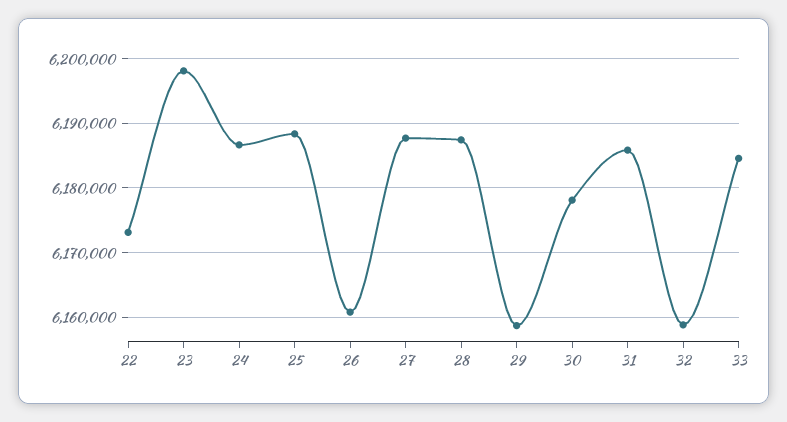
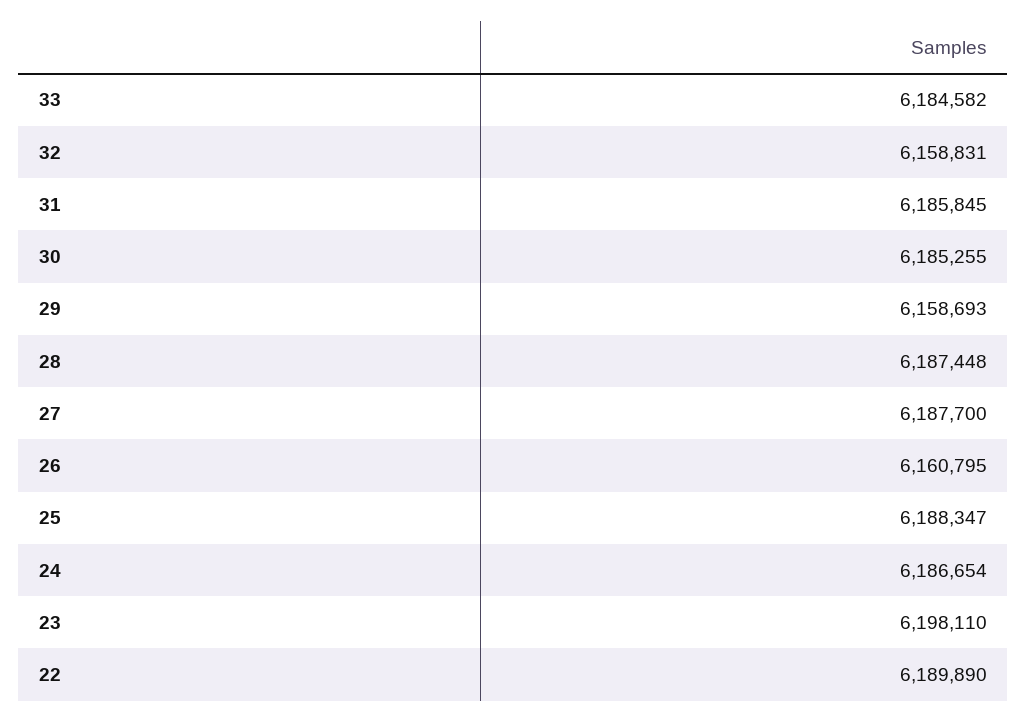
22: 6173000 -> 6189890
30: 6178000 -> 6185255

